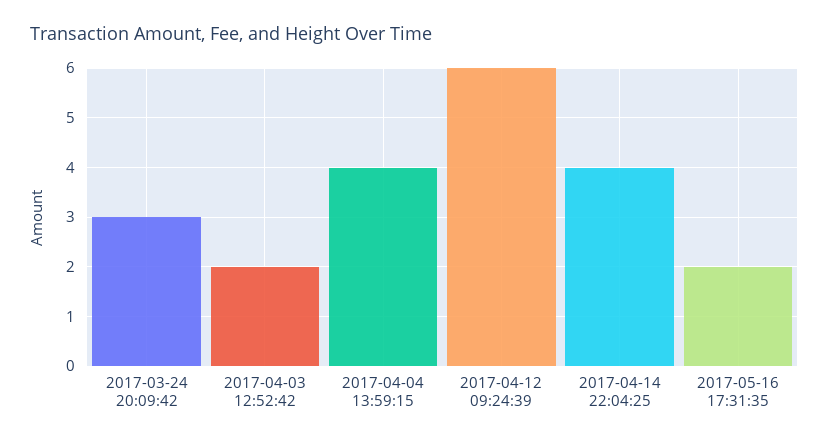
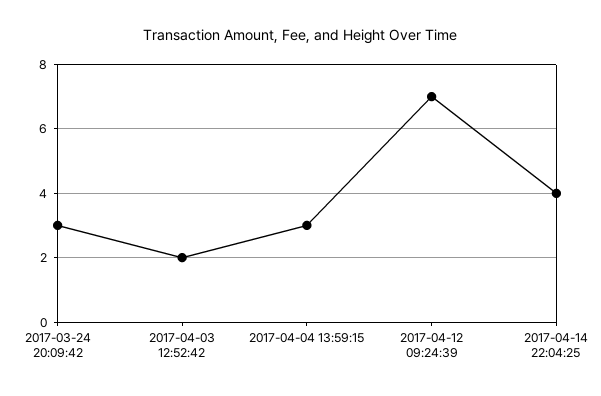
2017-04-04 13:59:15: 4 -> 3
2017-04-12 09:24:39: 6 -> 7
2017-05-16 17:31:35: 2 -> none

